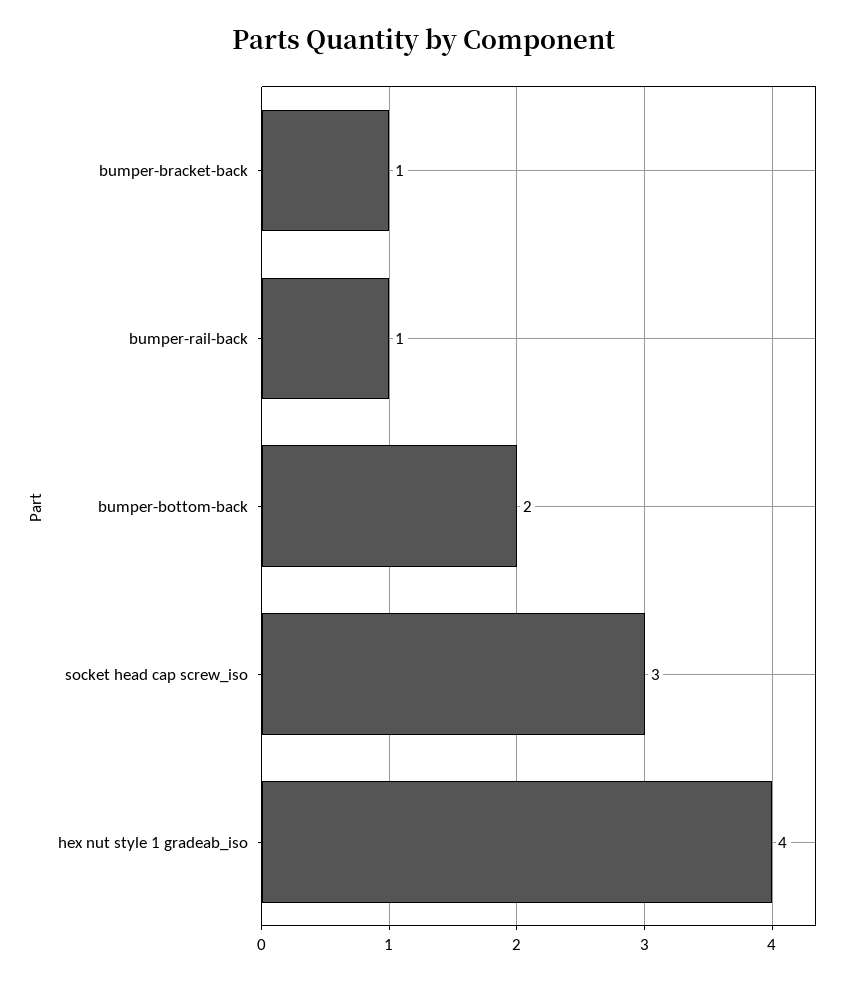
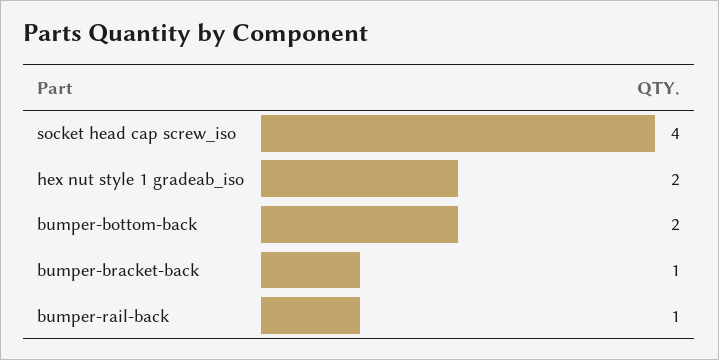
socket head cap screw_iso: 3 -> 4
hex nut style 1 gradeab_iso: 4 -> 2

